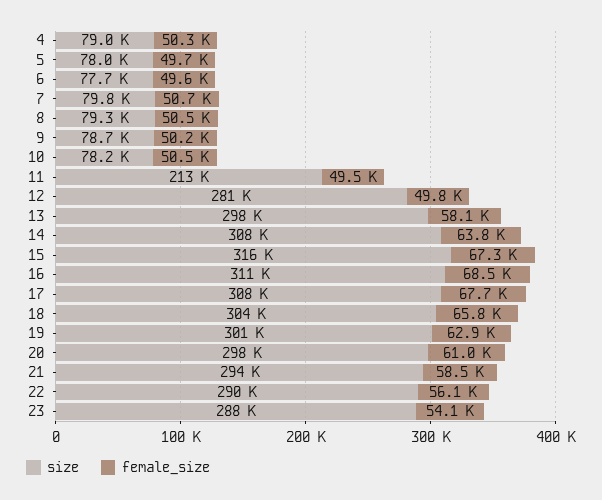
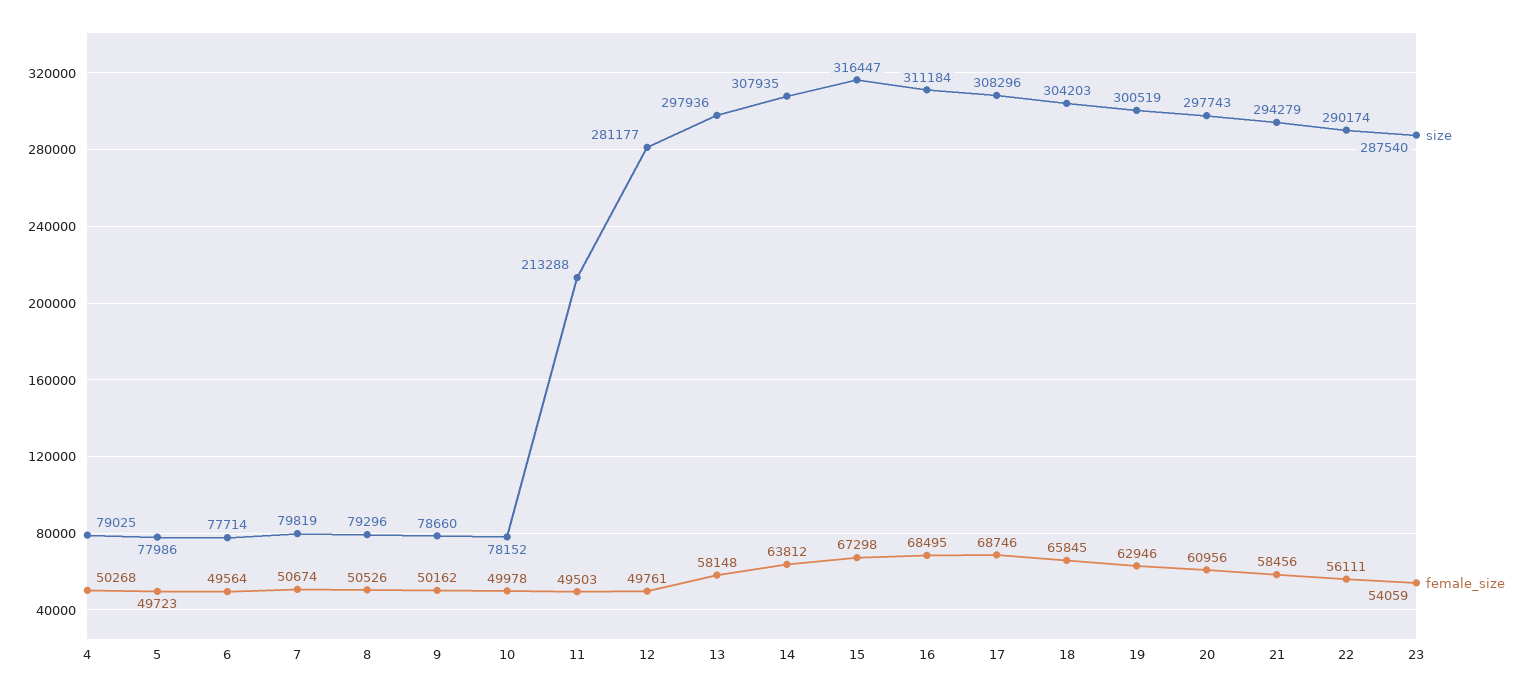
female_size, 10: 50500 -> 49978
female_size, 17: 67700 -> 68746

